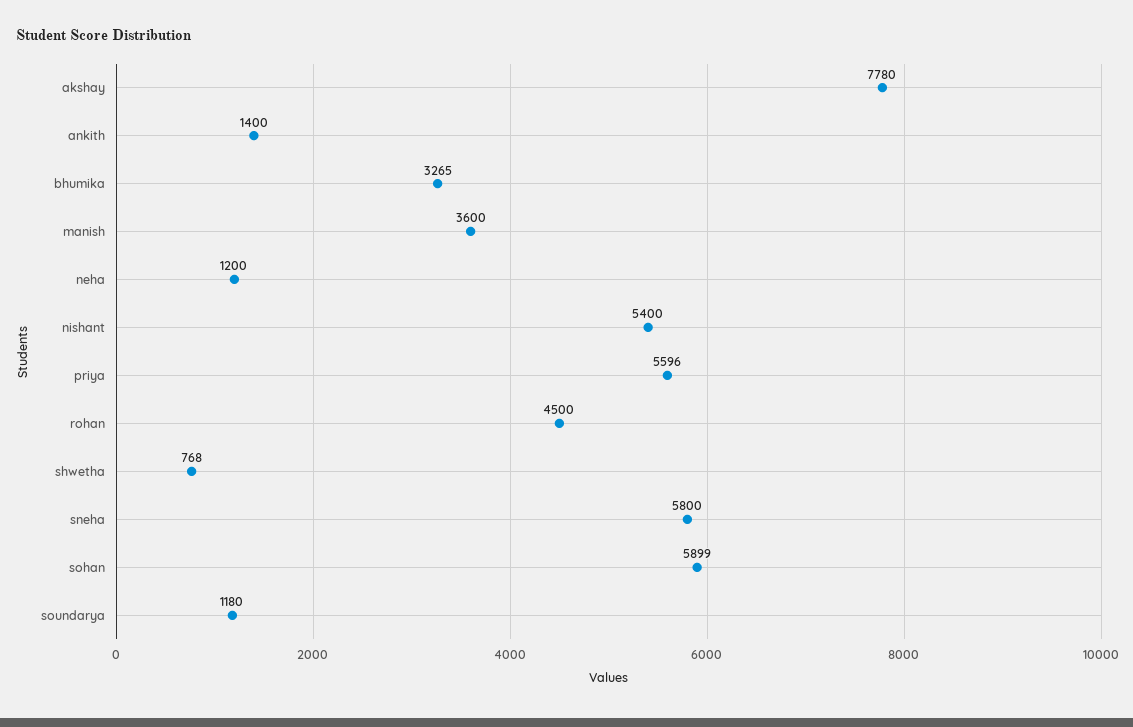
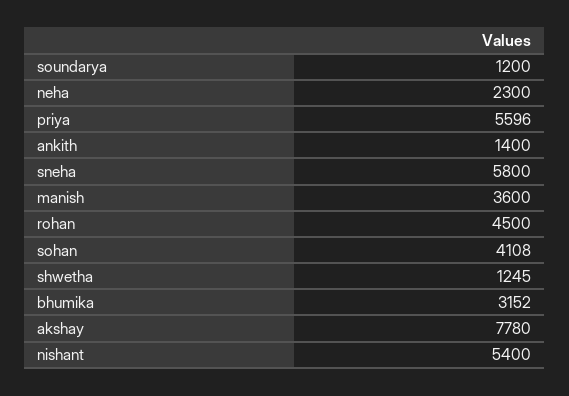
bhumika: 3265 -> 3152
neha: 1200 -> 2300
shwetha: 768 -> 1245
sohan: 5899 -> 4108
soundarya: 1180 -> 1200

